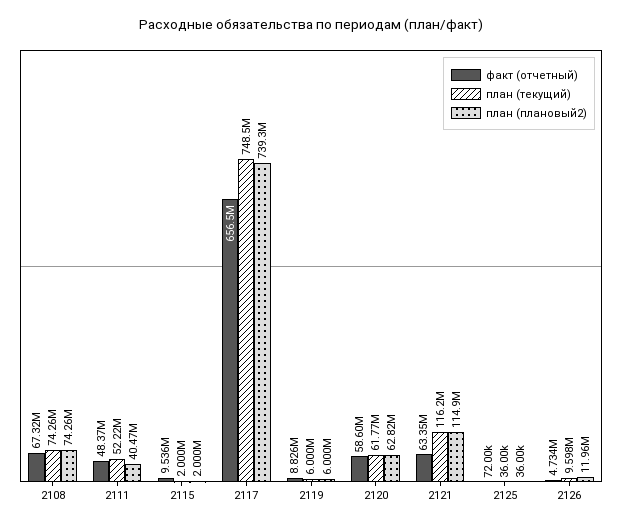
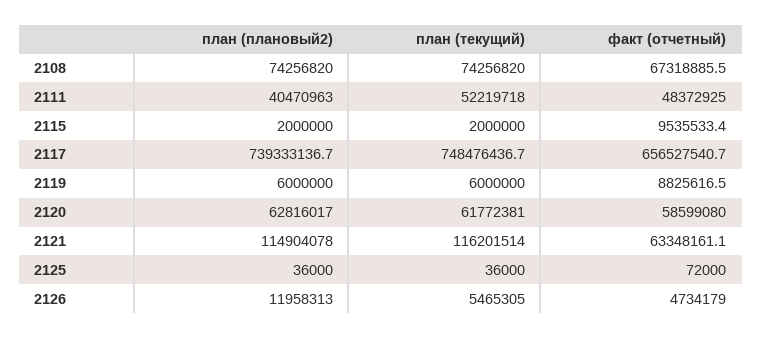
план (текущий), 2126: 9598000 -> 5465305

